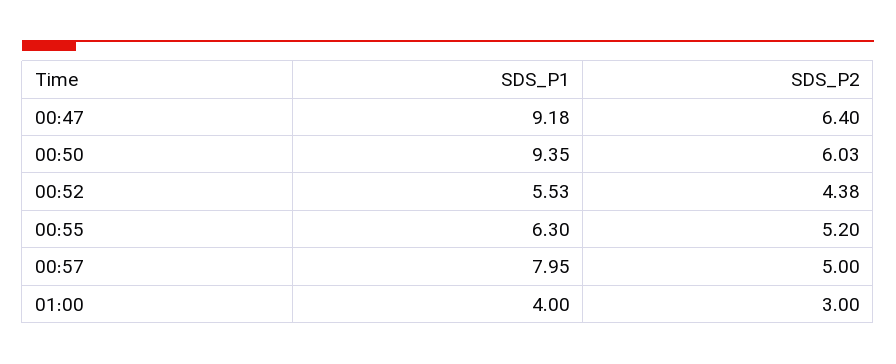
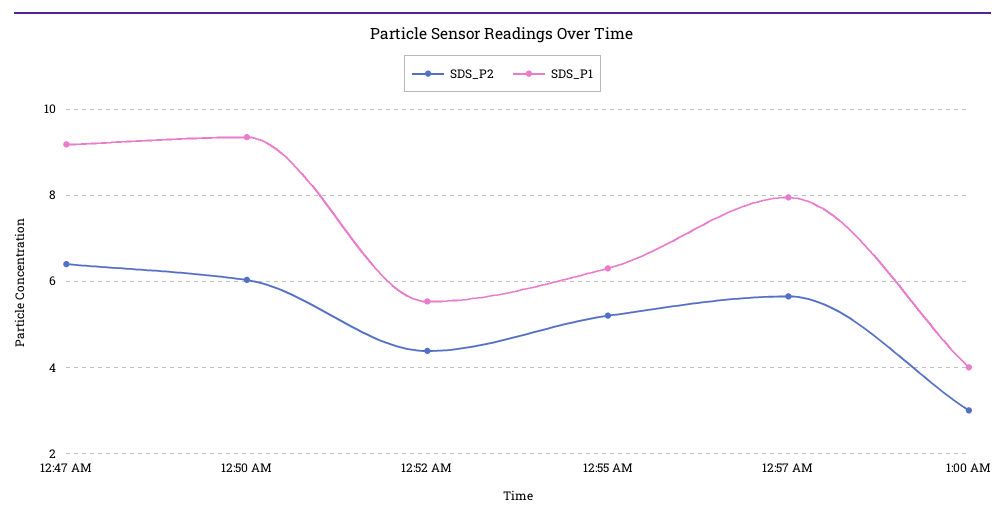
SDS_P2, 00:57: 5 -> 5.6

